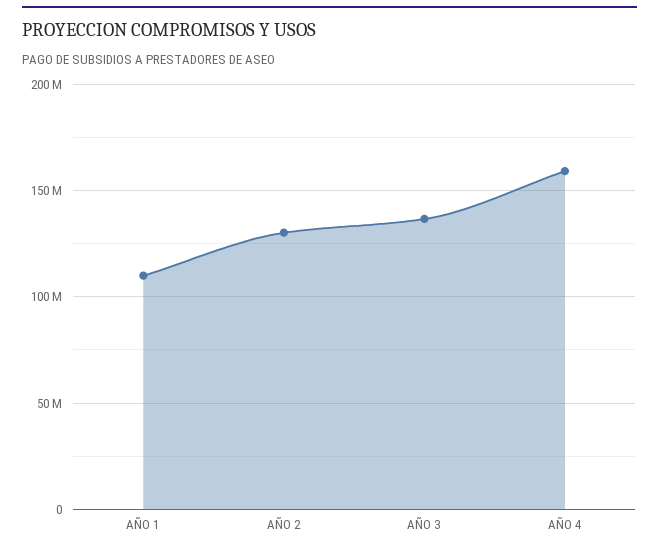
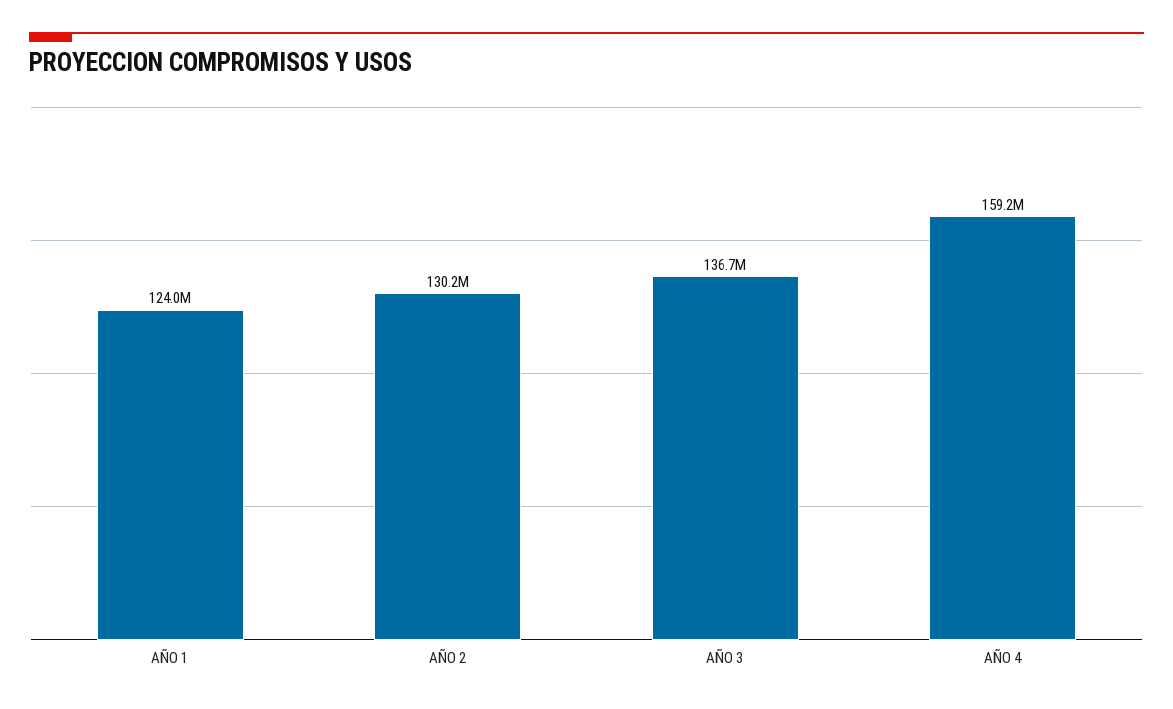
AÑO 1: 110000000 -> 124000000

